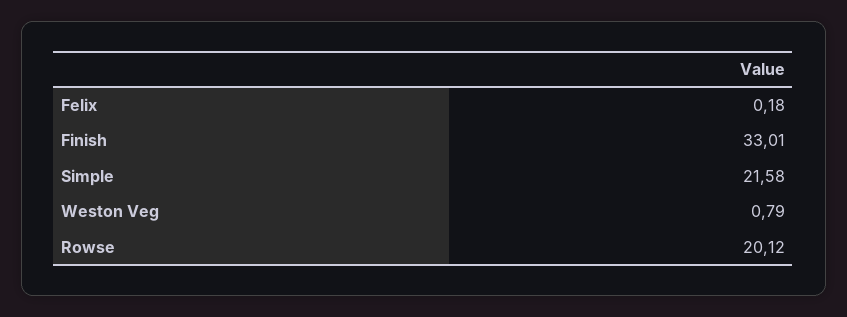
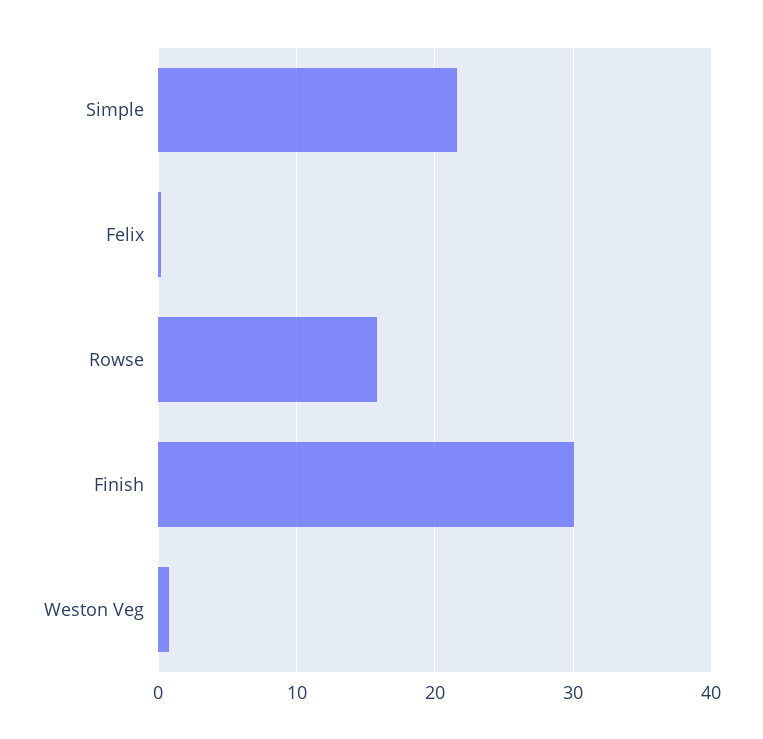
Finish: 33.01 -> 30
Rowse: 20.12 -> 16

